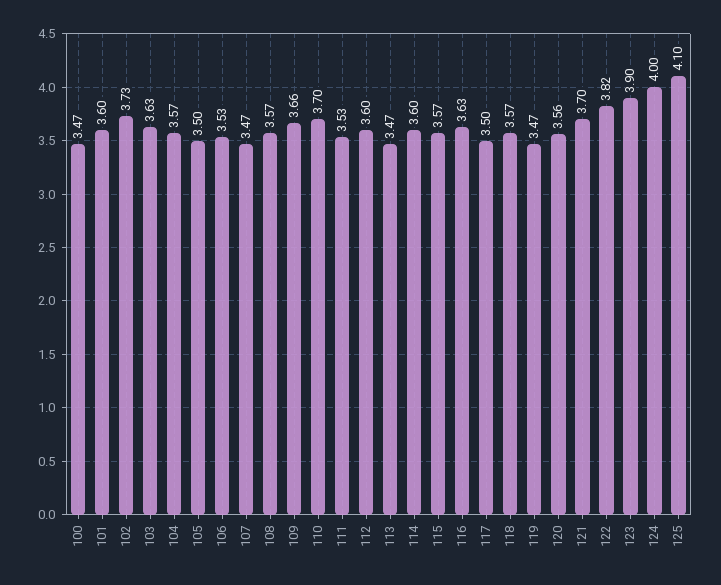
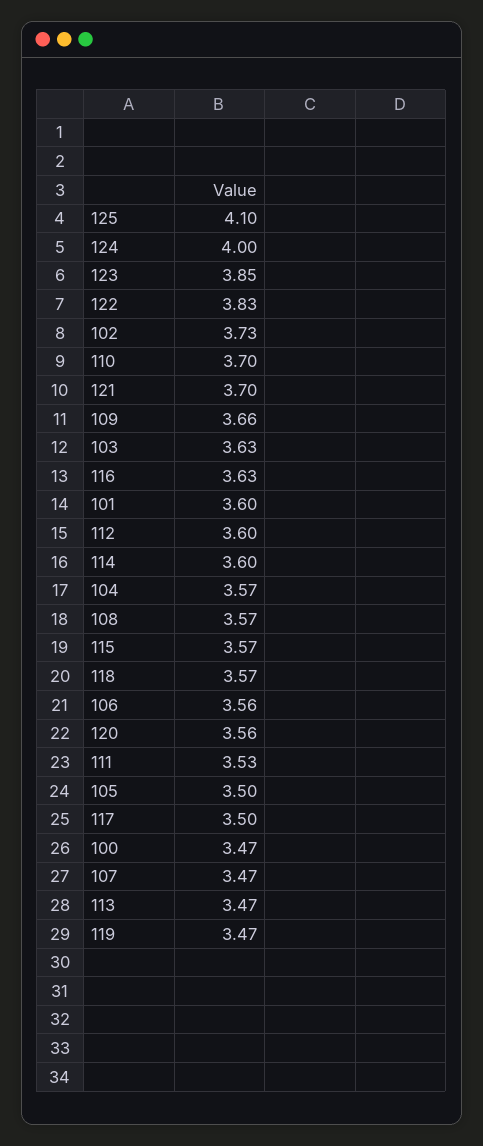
106: 3.53 -> 3.56
122: 3.82 -> 3.83
123: 3.9 -> 3.85

